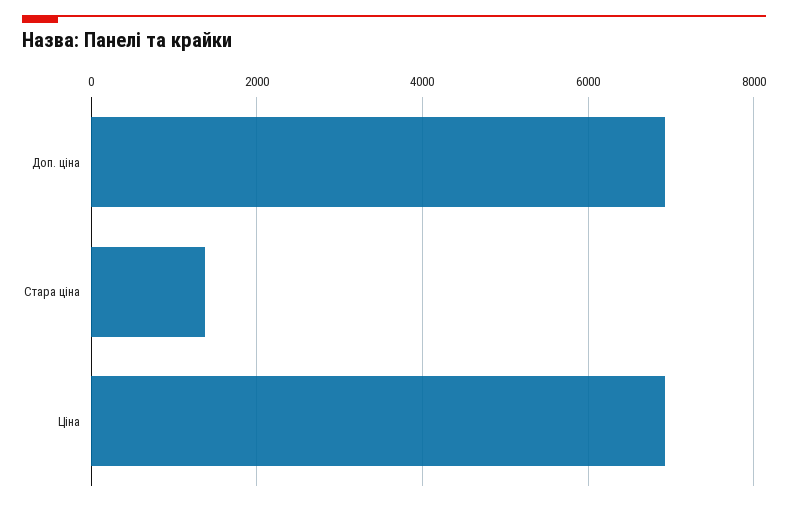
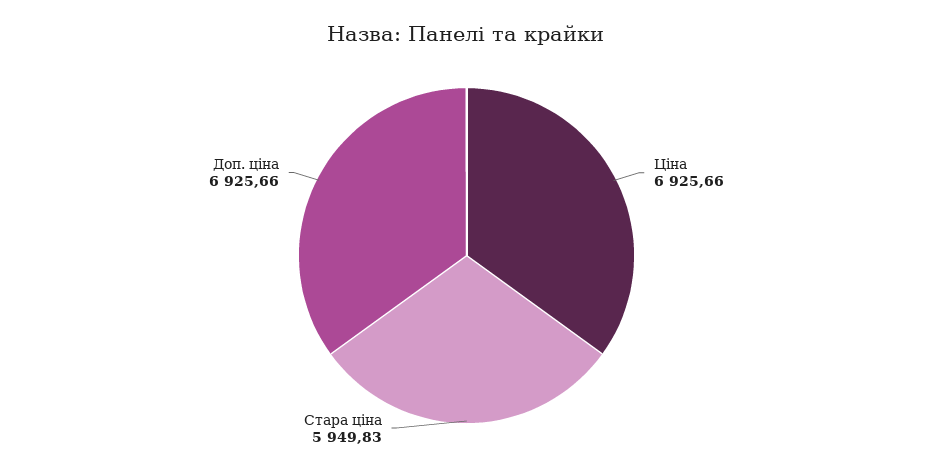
Стара ціна: 1400 -> 5949.83

